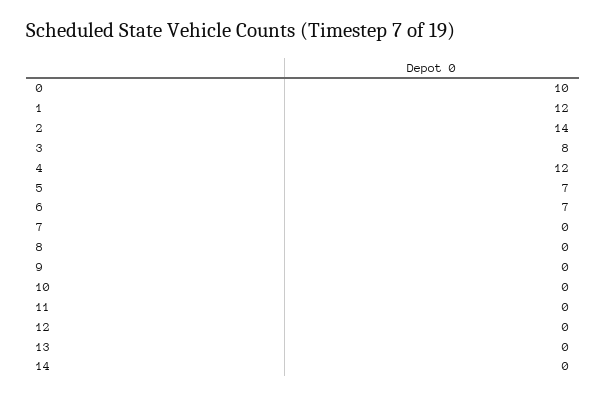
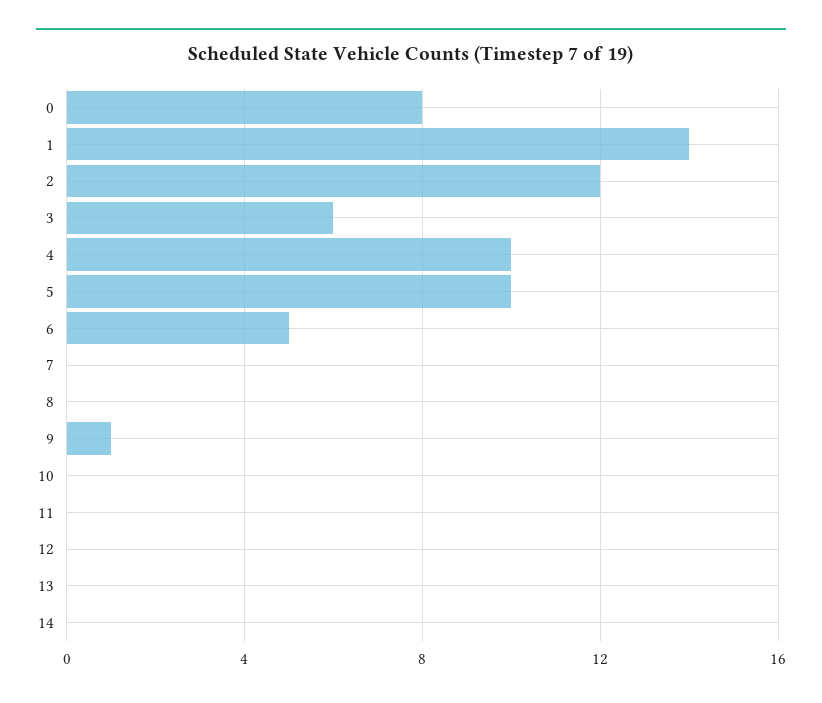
0: 10 -> 8
1: 12 -> 14
2: 14 -> 12
3: 8 -> 6
4: 12 -> 10
5: 7 -> 10
6: 7 -> 5
9: 0 -> 1

